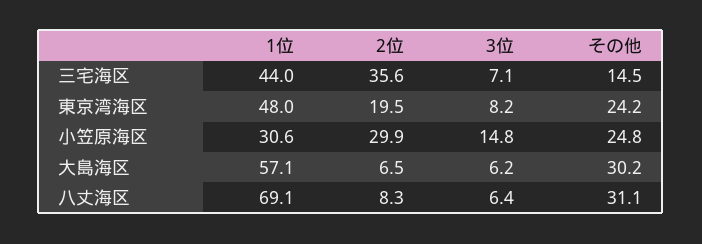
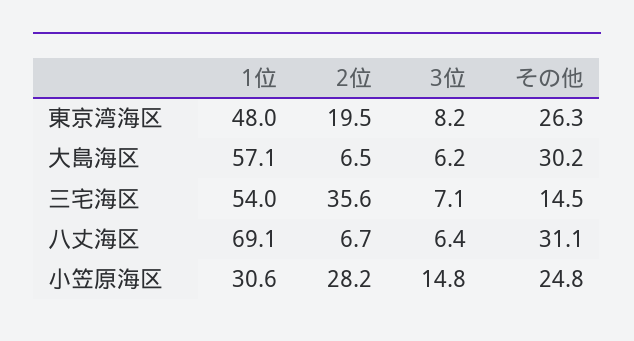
1位, 三宅海区: 44 -> 54
その他, 東京湾海区: 24.2 -> 26.3
2位, 小笠原海区: 29.9 -> 28.2
2位, 八丈海区: 8.3 -> 6.7

